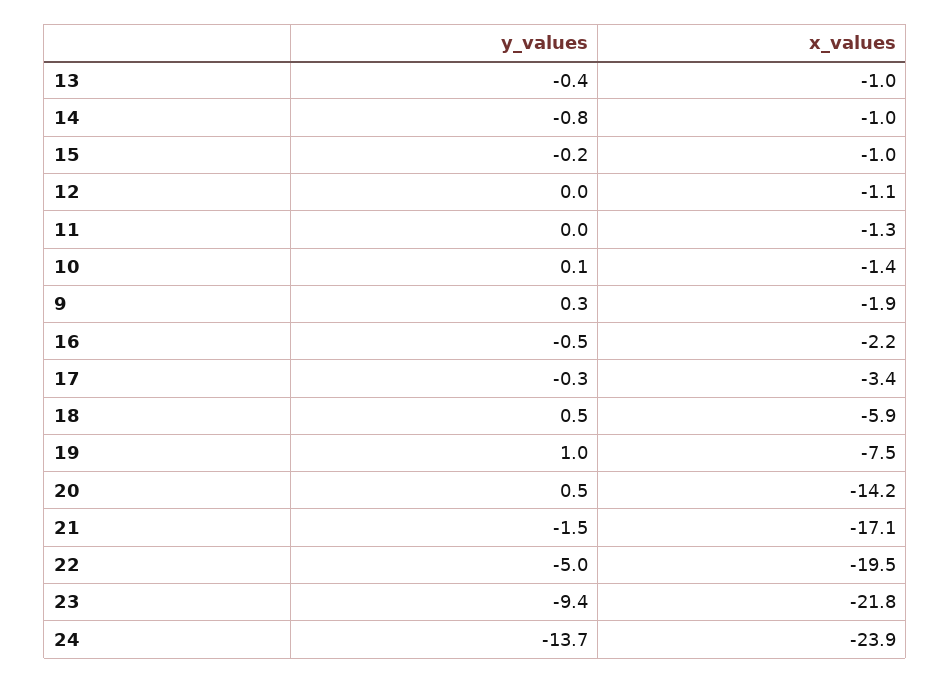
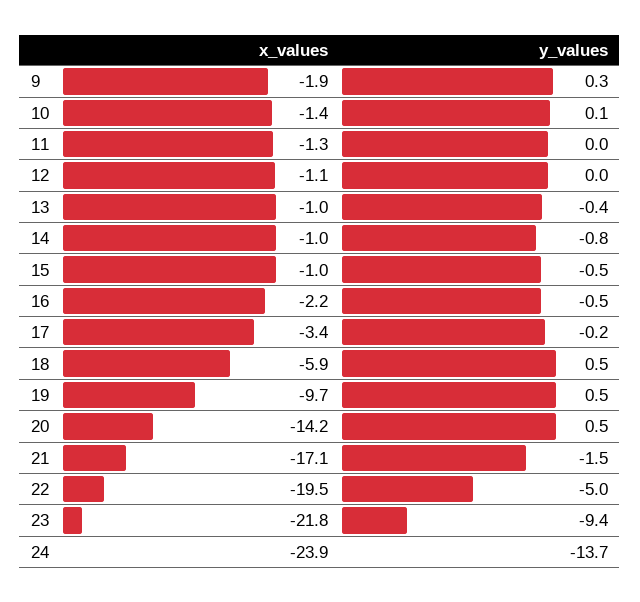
y_values, 15: -0.2 -> -0.5
y_values, 17: -0.3 -> -0.2
y_values, 19: 1 -> 0.5
x_values, 19: -7.5 -> -9.7

